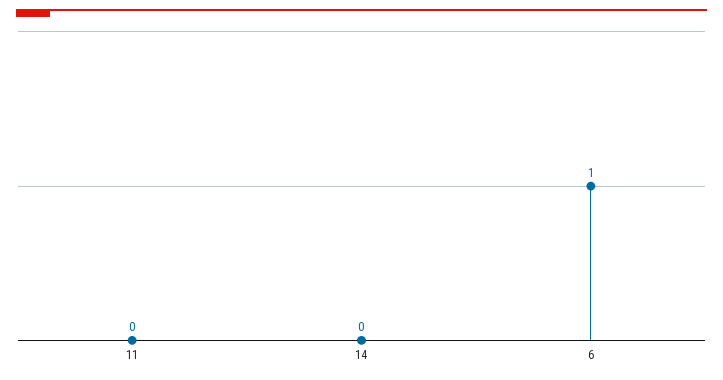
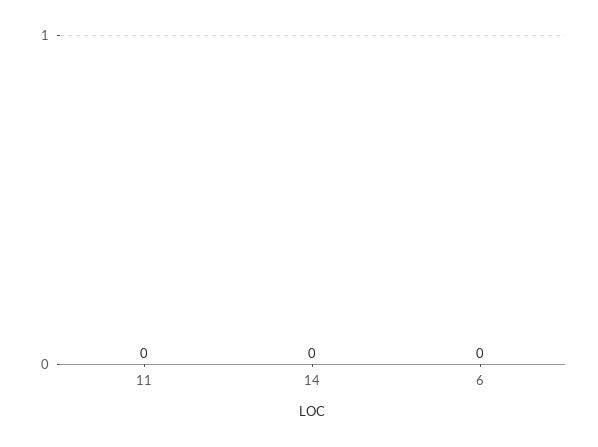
6: 1 -> 0

